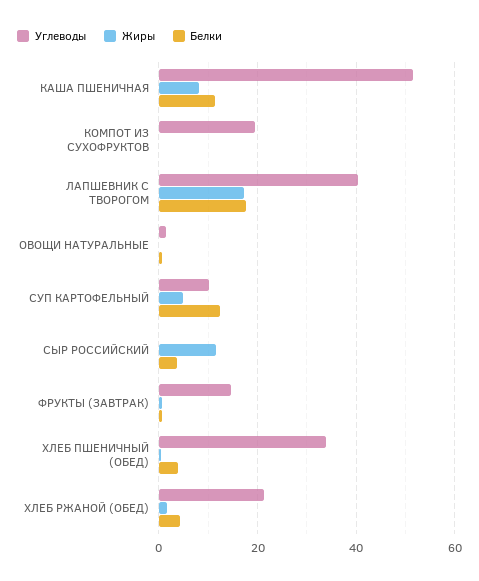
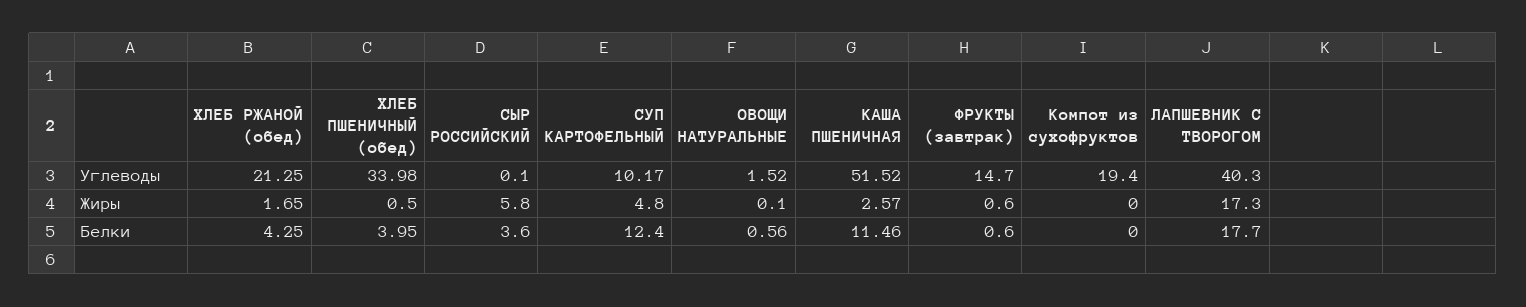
Жиры, КАША ПШЕНИЧНАЯ: 8 -> 2.57
Жиры, СЫР РОССИЙСКИЙ: 12 -> 5.8

